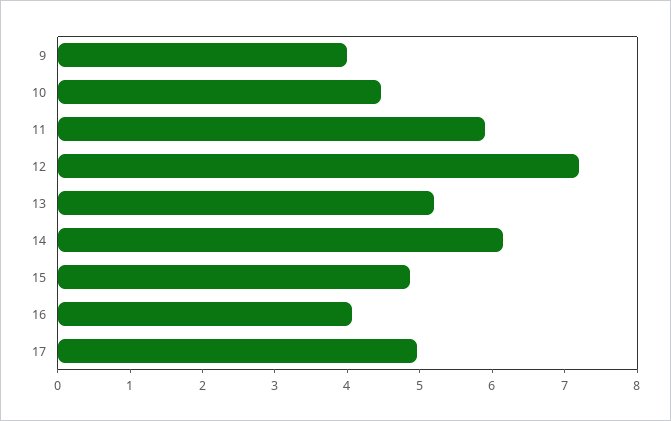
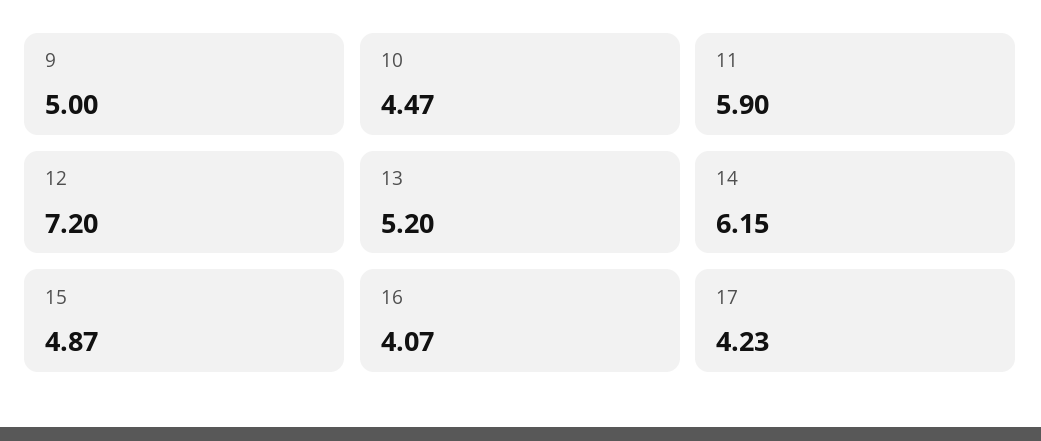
9: 4 -> 5
17: 5 -> 4.23

